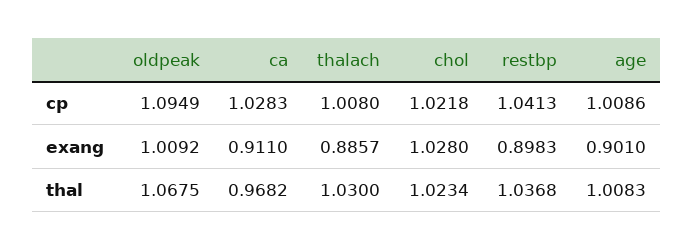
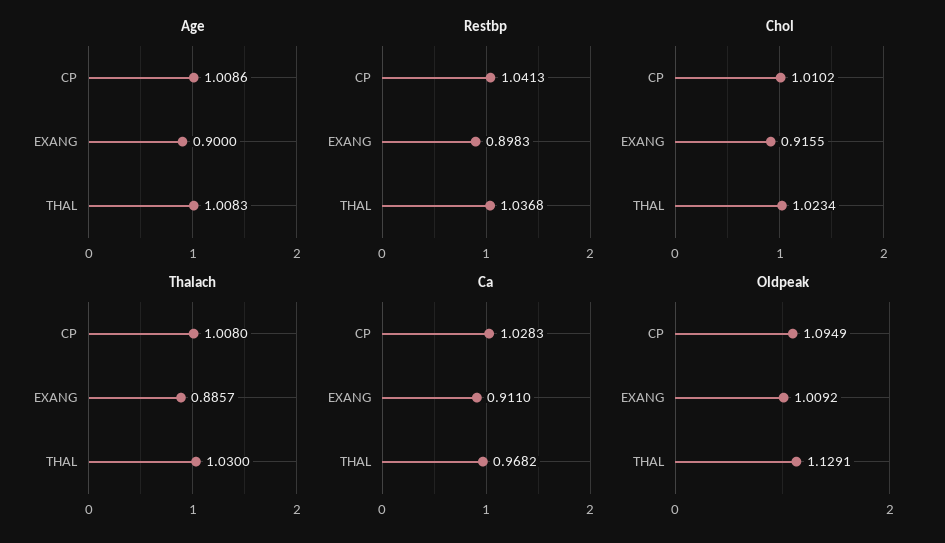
chol, cp: 1.0218 -> 1.0102
chol, exang: 1.028 -> 0.9155
age, exang: 0.901 -> 0.9
oldpeak, thal: 1.0675 -> 1.1291

